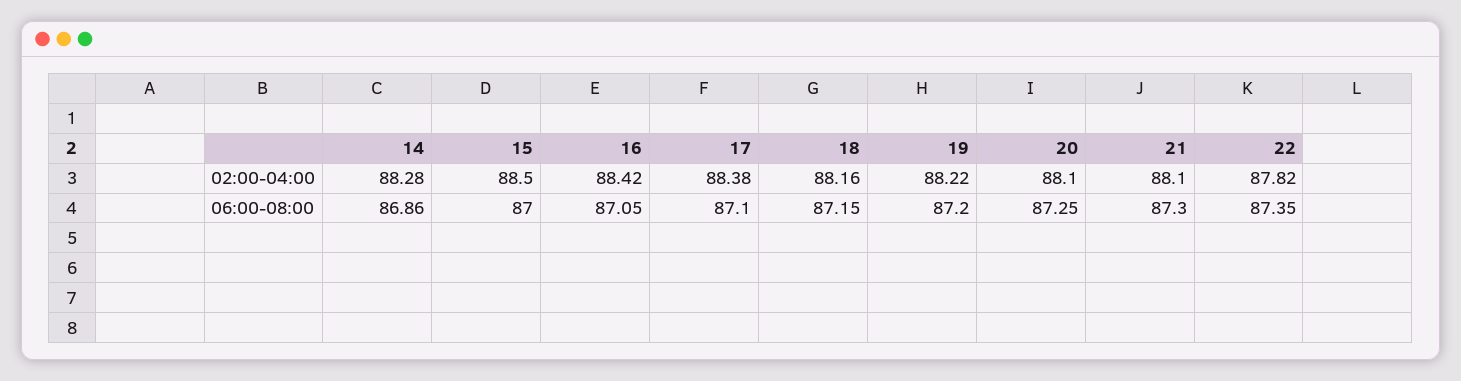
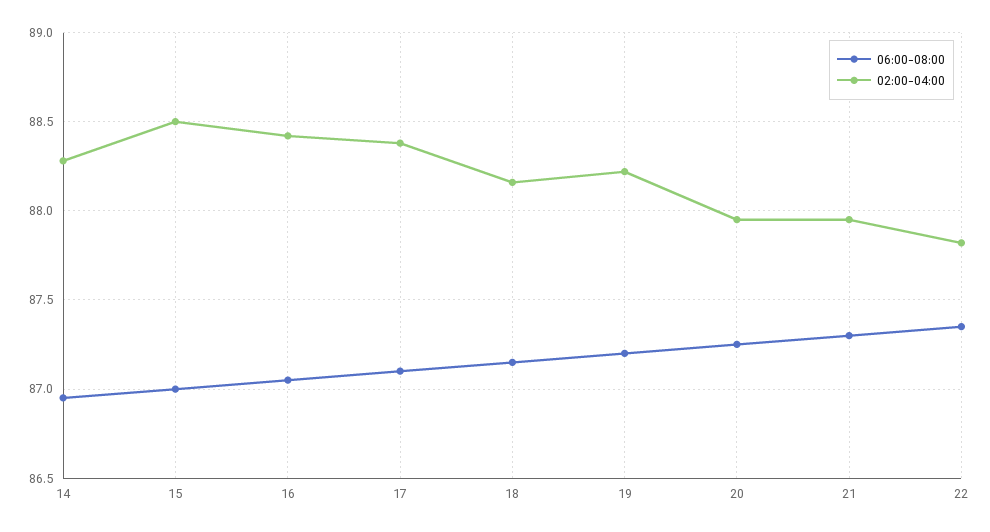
02:00-04:00, 20: 88.1 -> 87.95
02:00-04:00, 21: 88.1 -> 87.95
06:00-08:00, 14: 86.86 -> 86.95

